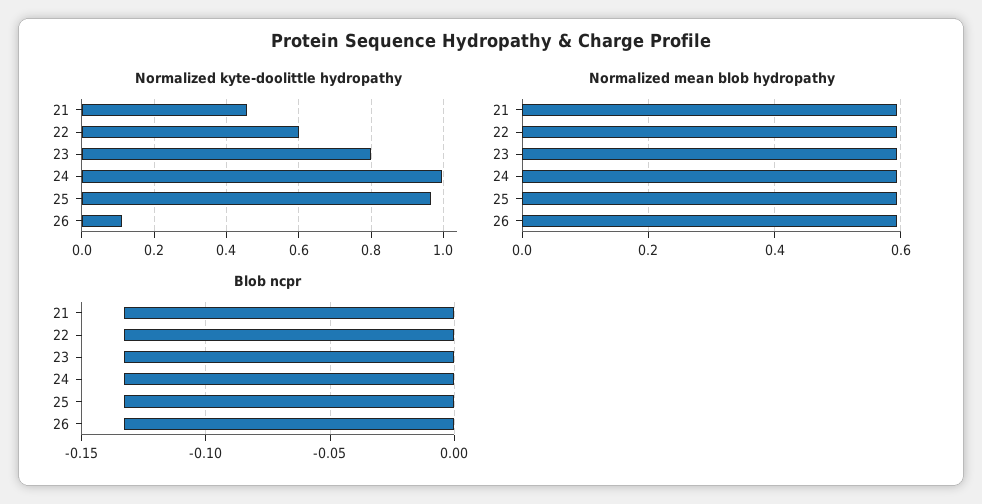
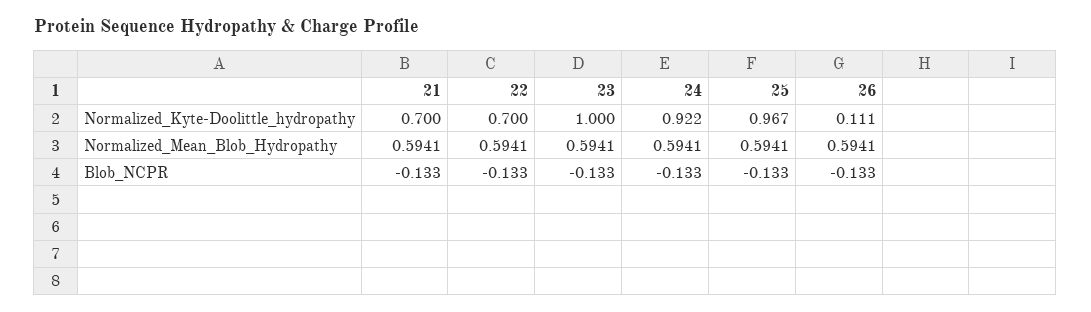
Normalized kyte-doolittle hydropathy, 21: 0.46 -> 0.7
Normalized kyte-doolittle hydropathy, 22: 0.6 -> 0.7
Normalized kyte-doolittle hydropathy, 23: 0.8 -> 1
Normalized kyte-doolittle hydropathy, 24: 1 -> 0.922

